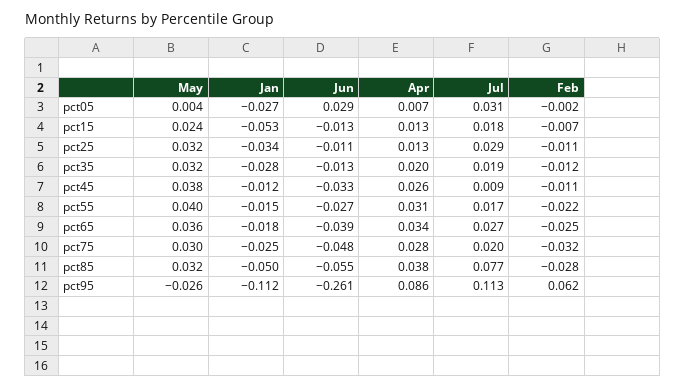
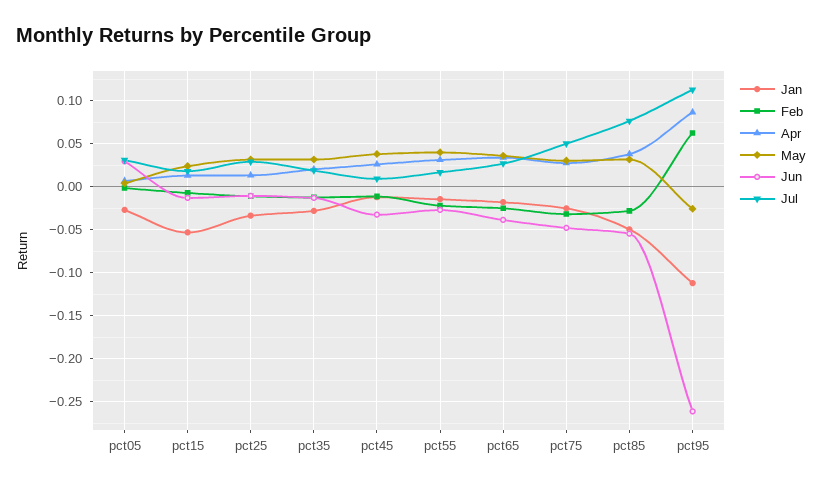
Jul, pct75: 0.02 -> 0.05

